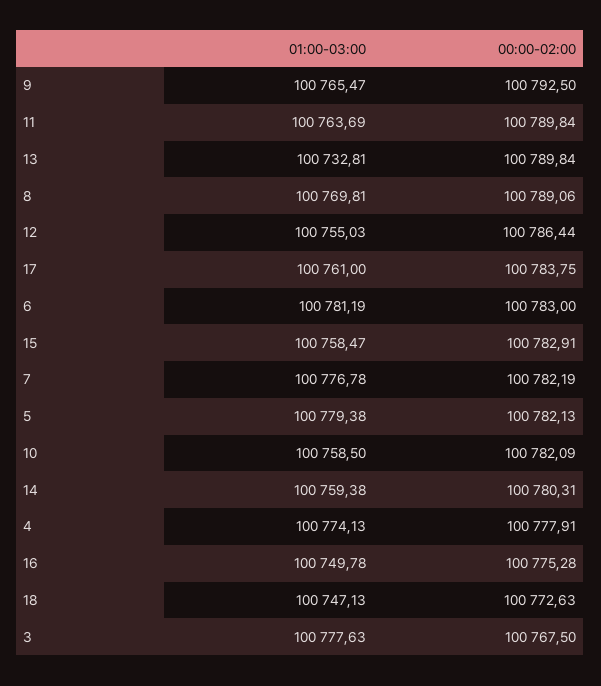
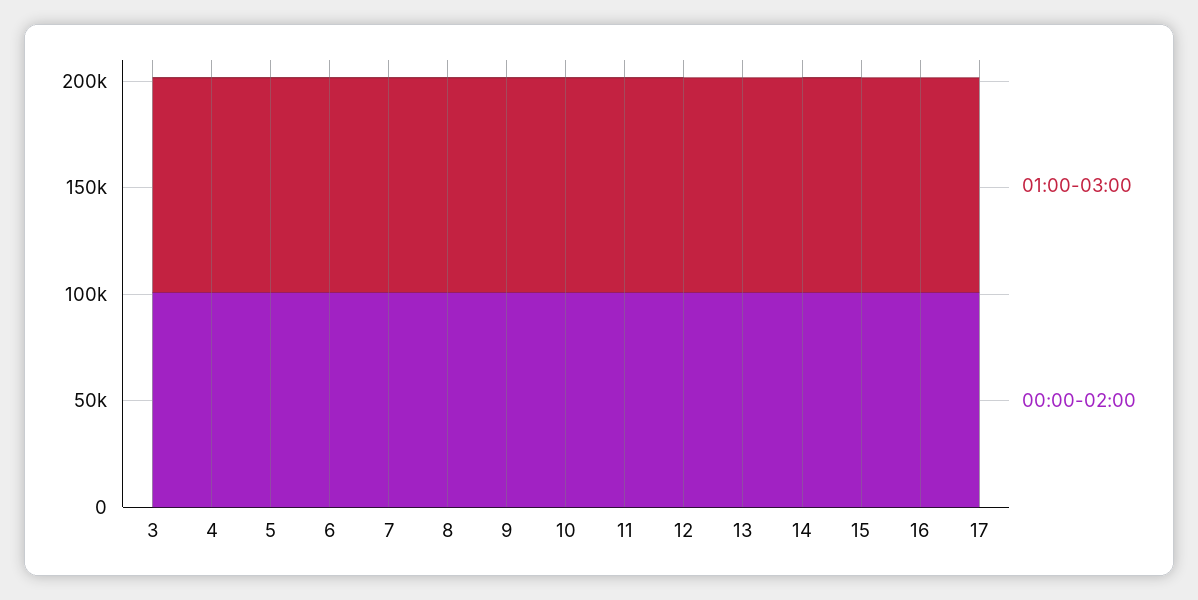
01:00-03:00, 18: 100747.13 -> none
00:00-02:00, 18: 100772.63 -> none

